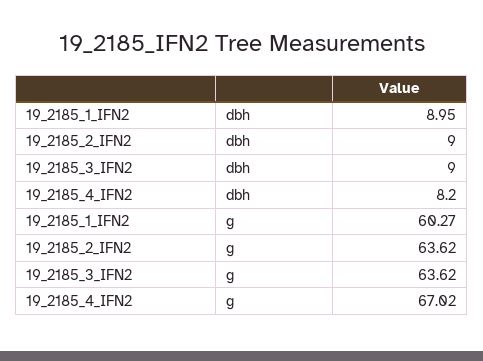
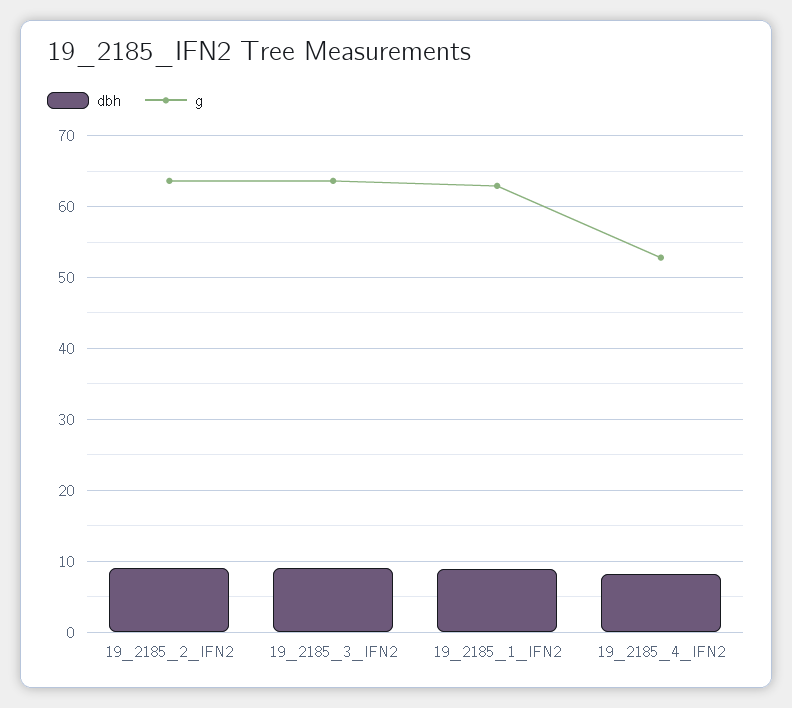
g, 19_2185_1_IFN2: 60.27 -> 63
g, 19_2185_4_IFN2: 67.02 -> 53

